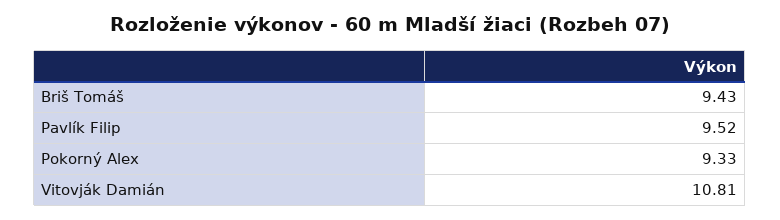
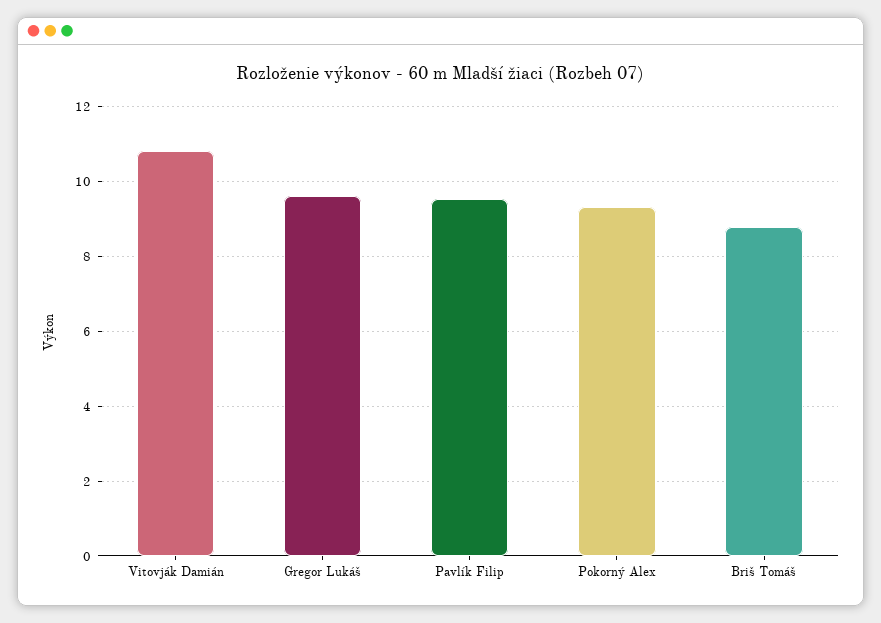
Briš Tomáš: 9.43 -> 8.8
Gregor Lukáš: none -> 9.6

